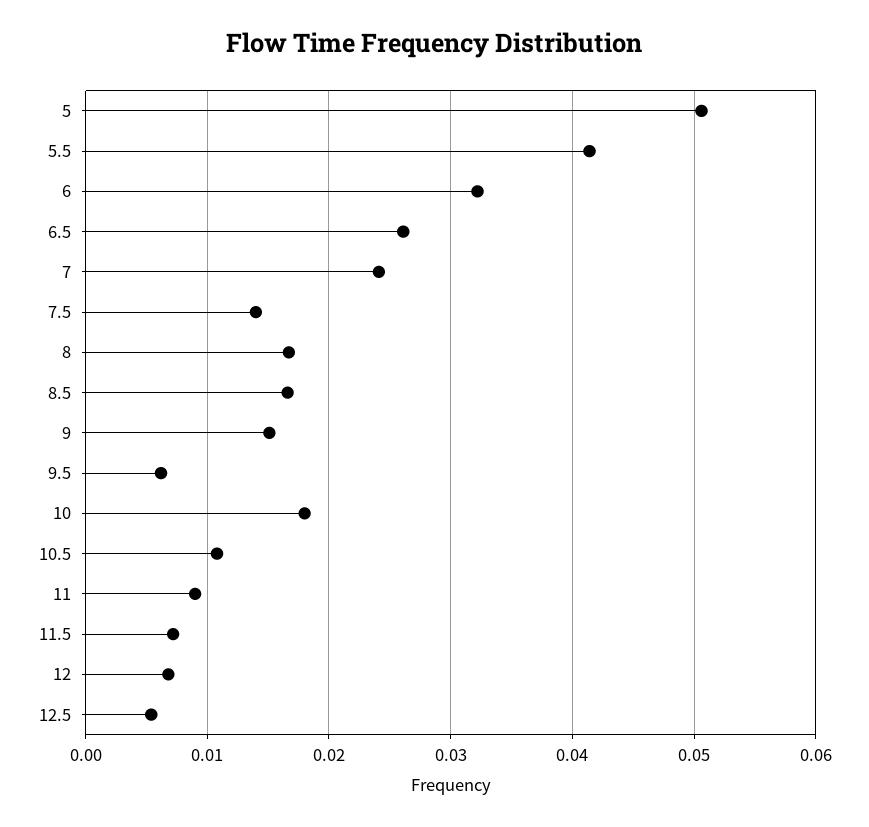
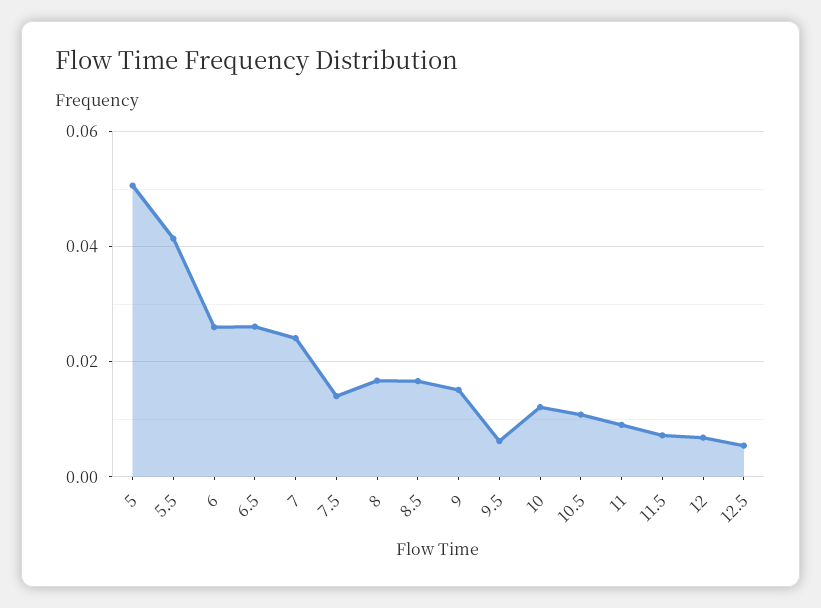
6: 0.032 -> 0.026
10: 0.018 -> 0.012

